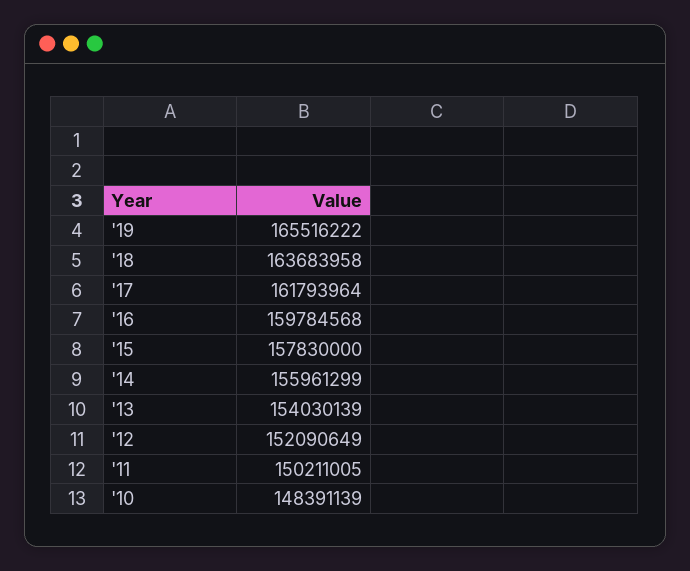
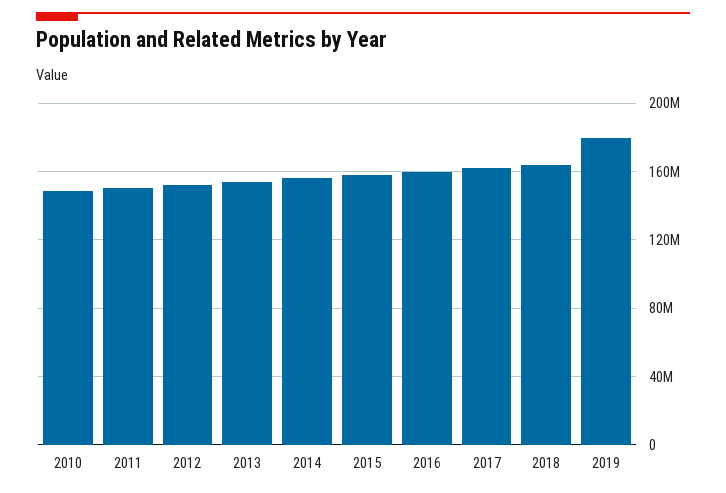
'19: 165516222 -> 180000000

